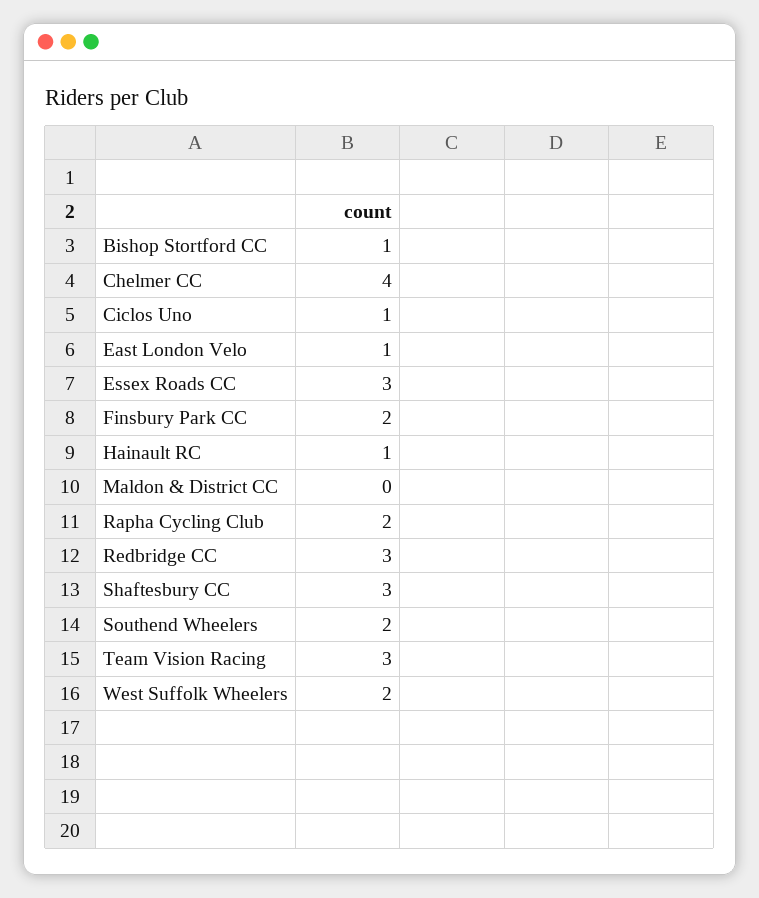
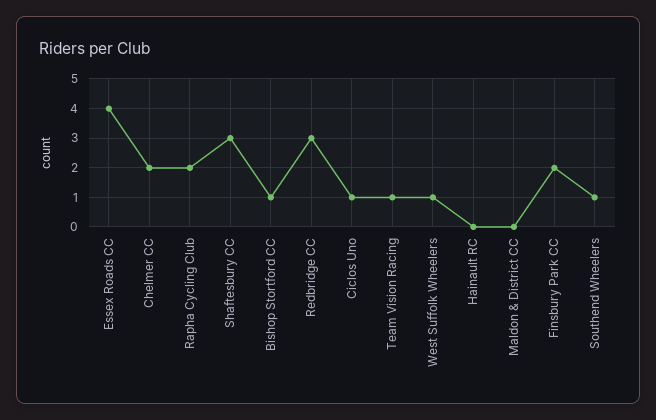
Chelmer CC: 4 -> 2
East London Velo: 1 -> none
Essex Roads CC: 3 -> 4
Hainault RC: 1 -> 0
Southend Wheelers: 2 -> 1
Team Vision Racing: 3 -> 1
West Suffolk Wheelers: 2 -> 1

